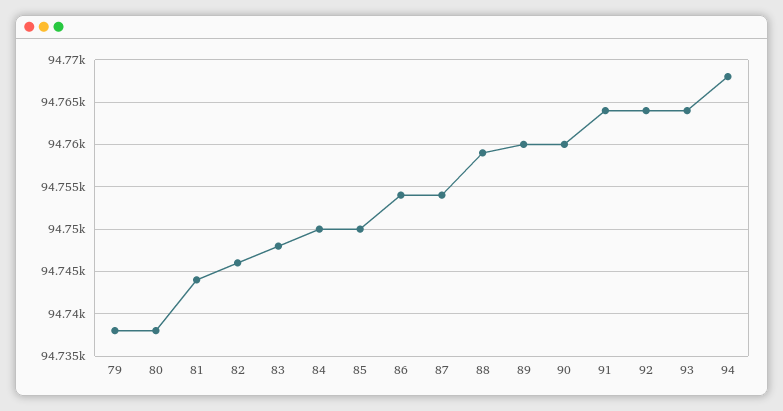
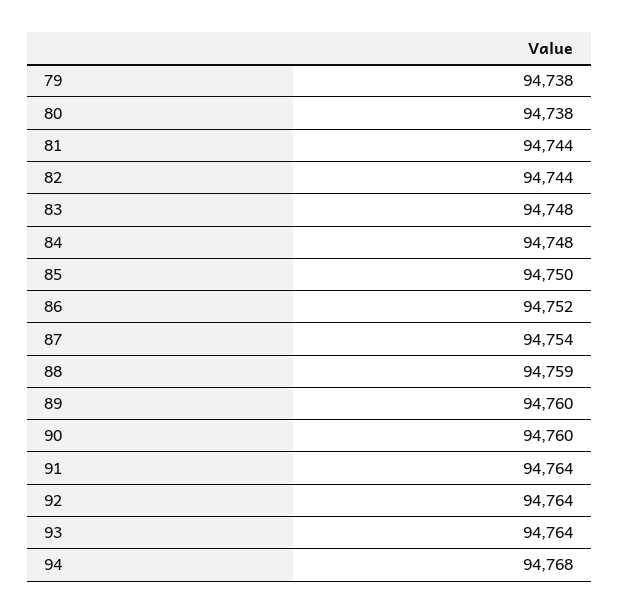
82: 94746 -> 94744
84: 94750 -> 94748
86: 94754 -> 94752

